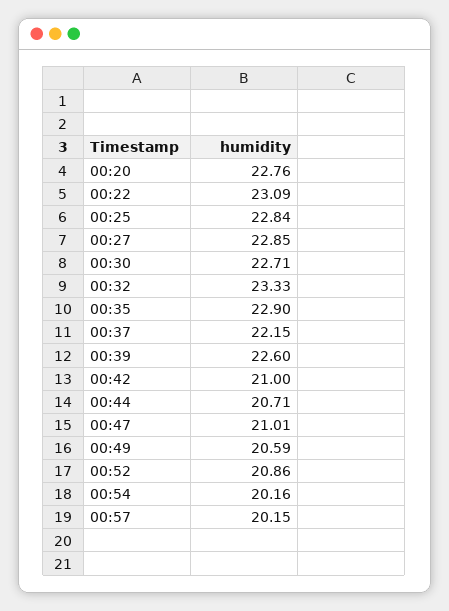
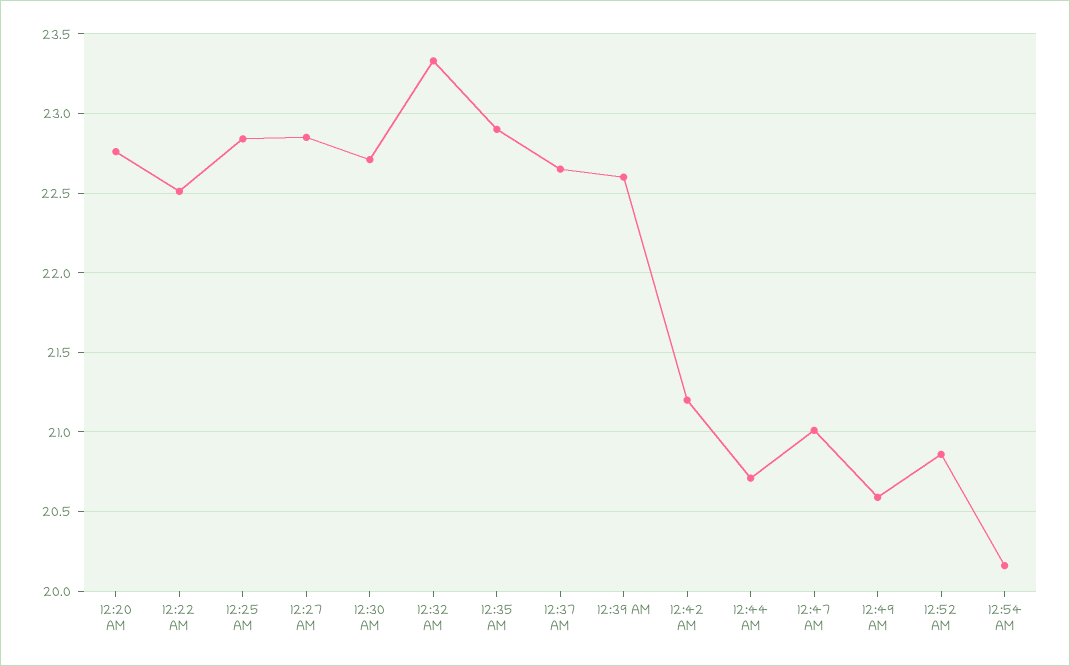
00:22: 23.09 -> 22.5
00:37: 22.15 -> 22.65
00:42: 21 -> 21.2
00:57: 20.15 -> none

